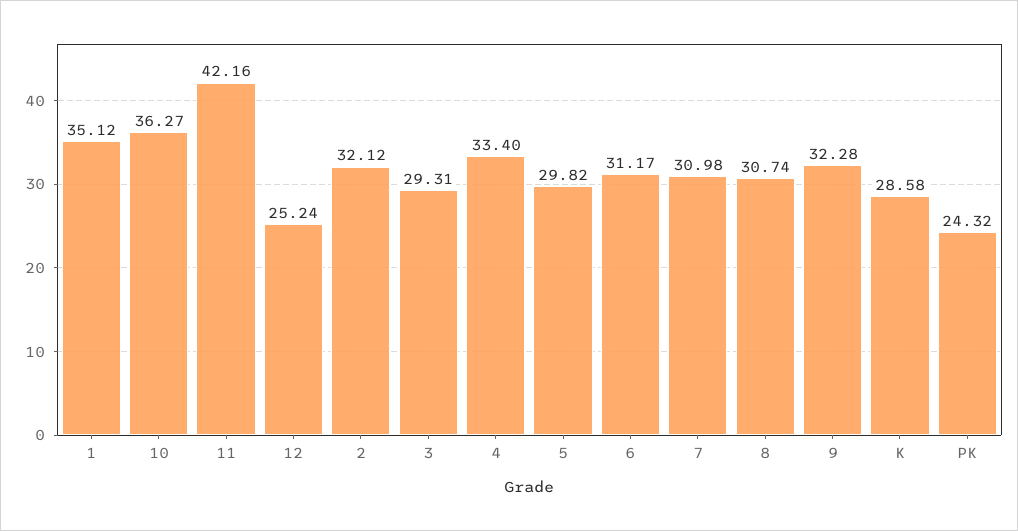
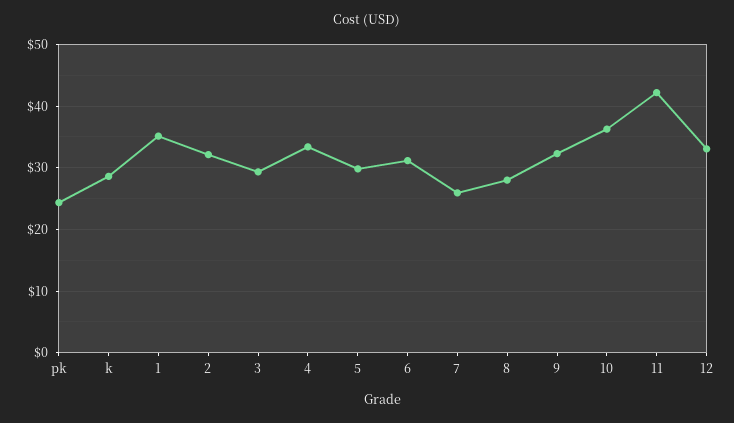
12: 25.24 -> 33
7: 30.98 -> 26
8: 30.74 -> 28

